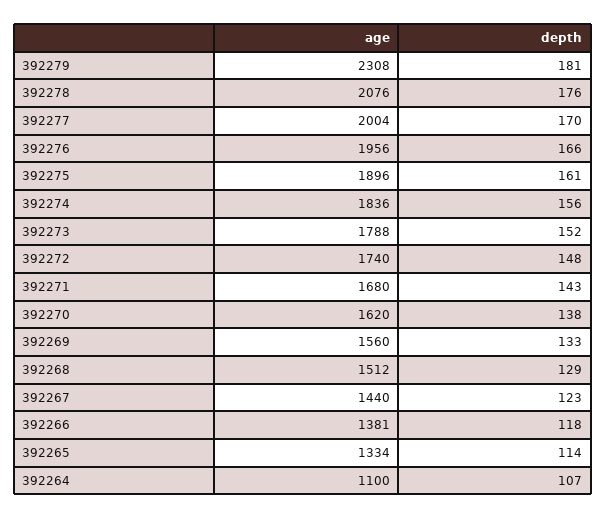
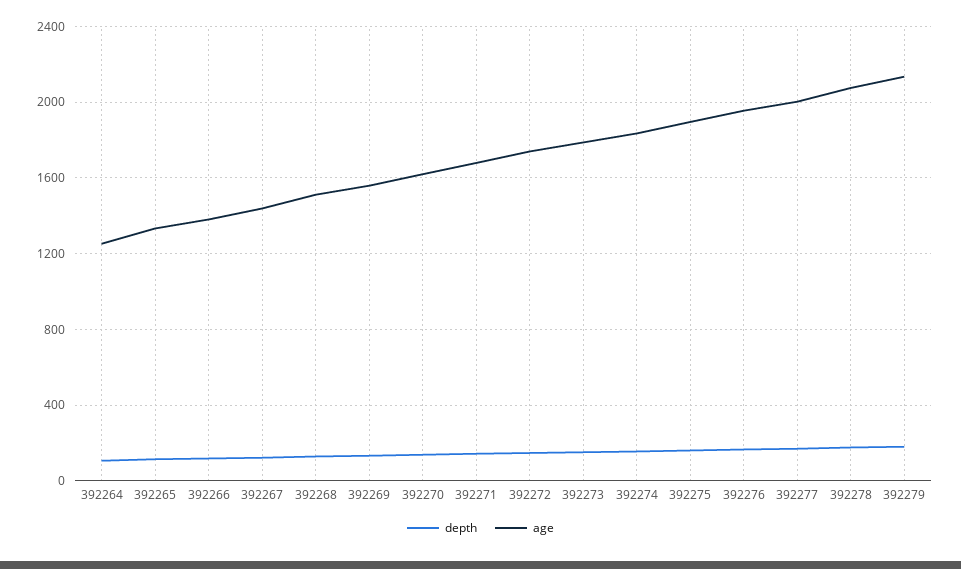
age, 392279: 2308 -> 2150
age, 392264: 1100 -> 1250

